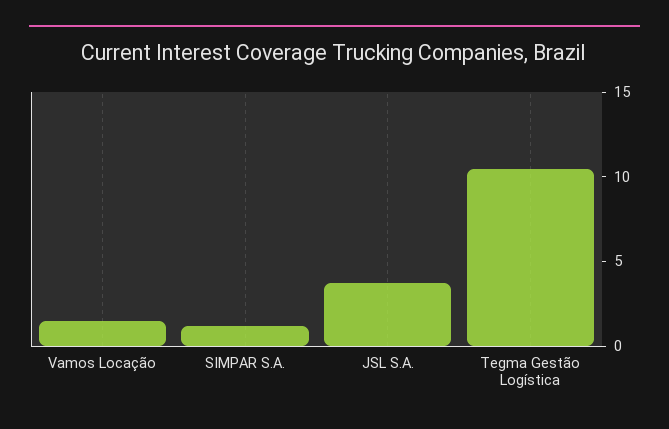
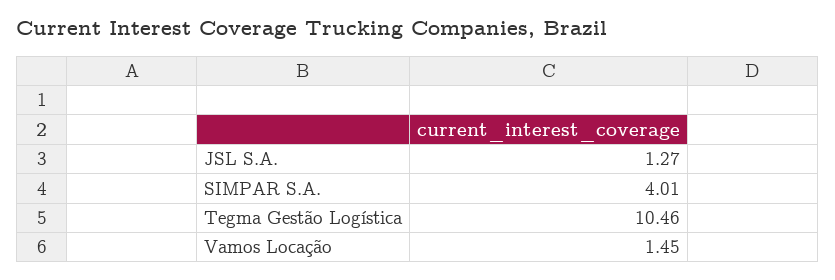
SIMPAR S.A.: 1 -> 4.01
JSL S.A.: 4 -> 1.27

